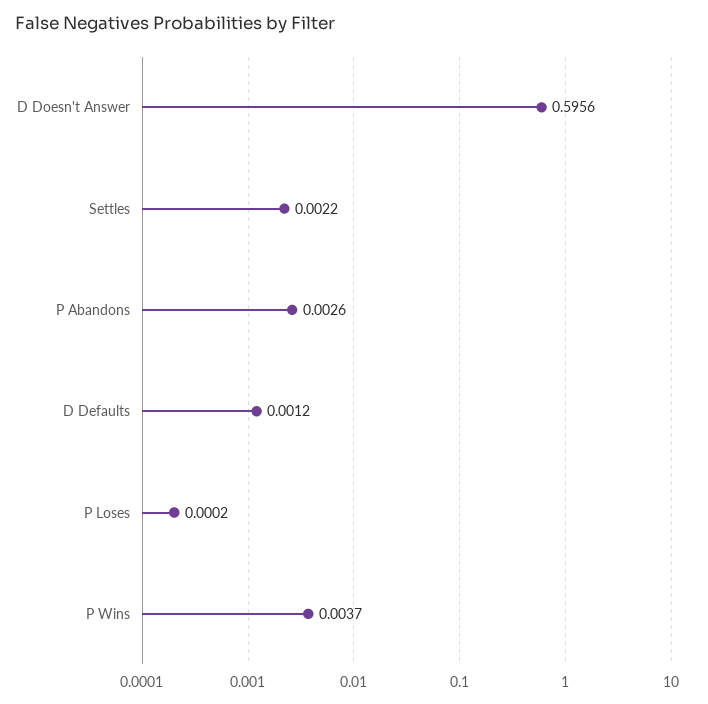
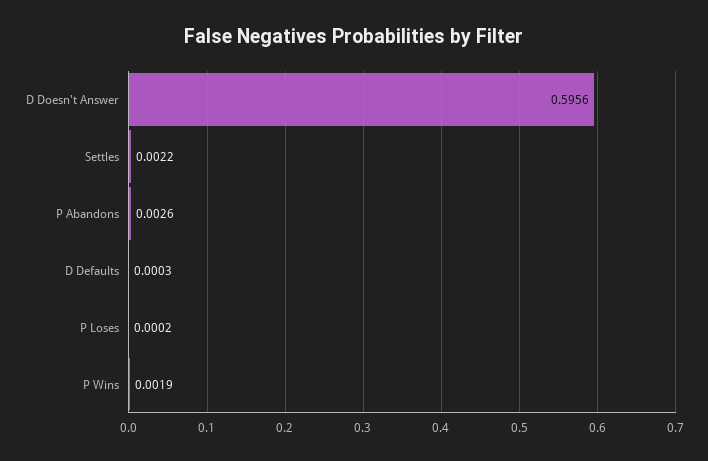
D Defaults: 0.0012 -> 0.0003
P Wins: 0.0037 -> 0.0019

